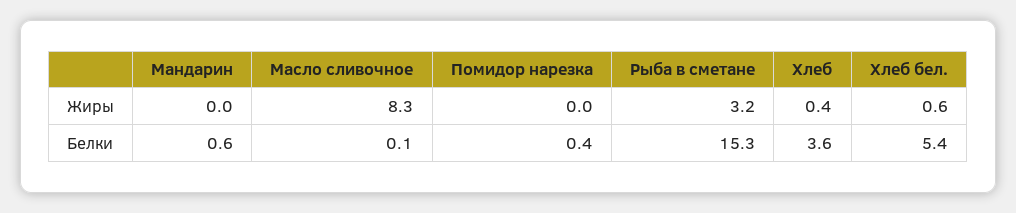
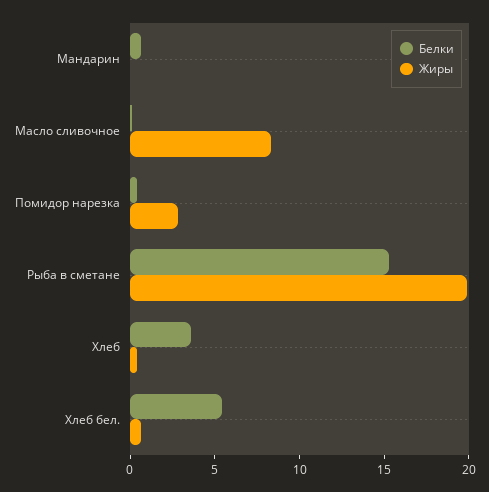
Жиры, Помидор нарезка: 0 -> 3
Жиры, Рыба в сметане: 3.2 -> 20

